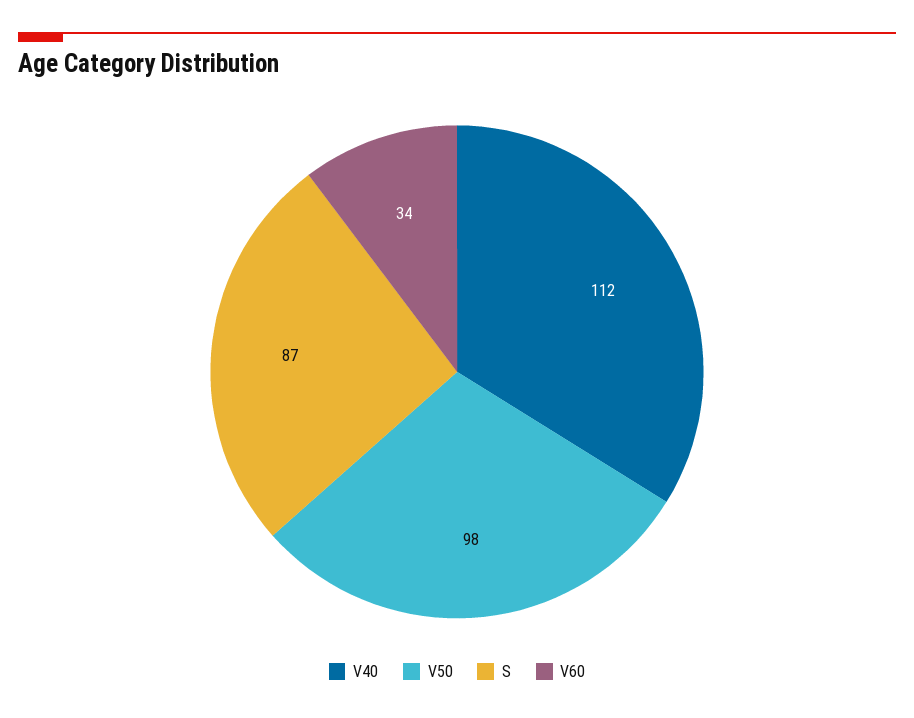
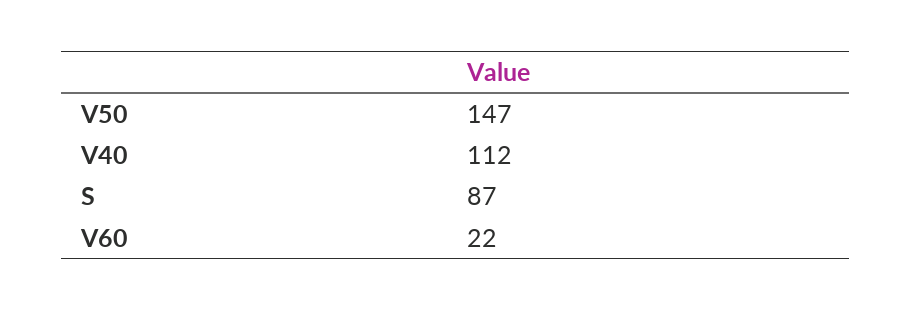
V50: 98 -> 147
V60: 34 -> 22

